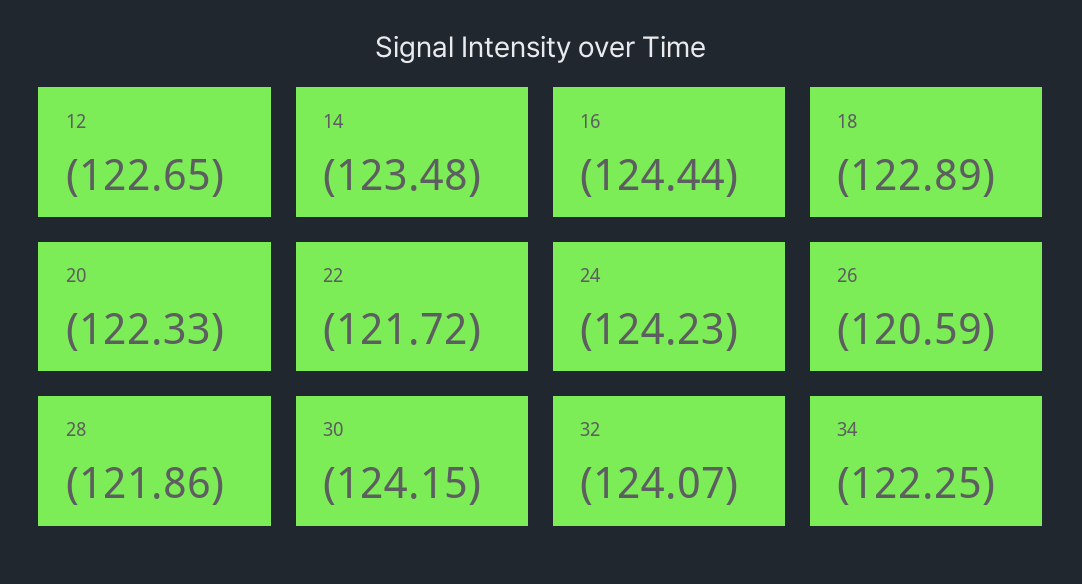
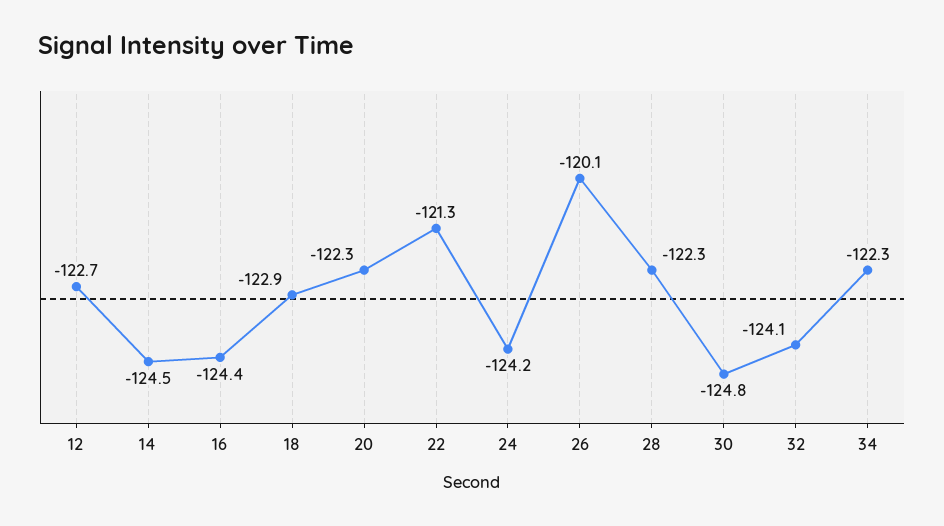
14: -123.48 -> -124.5
22: -121.72 -> -121.3
26: -120.59 -> -120.1
28: -121.86 -> -122.3
30: -124.15 -> -124.8

